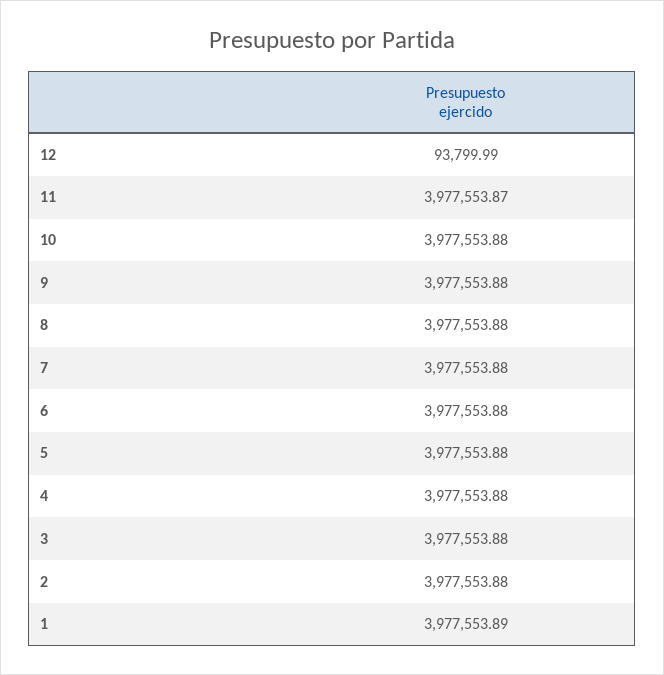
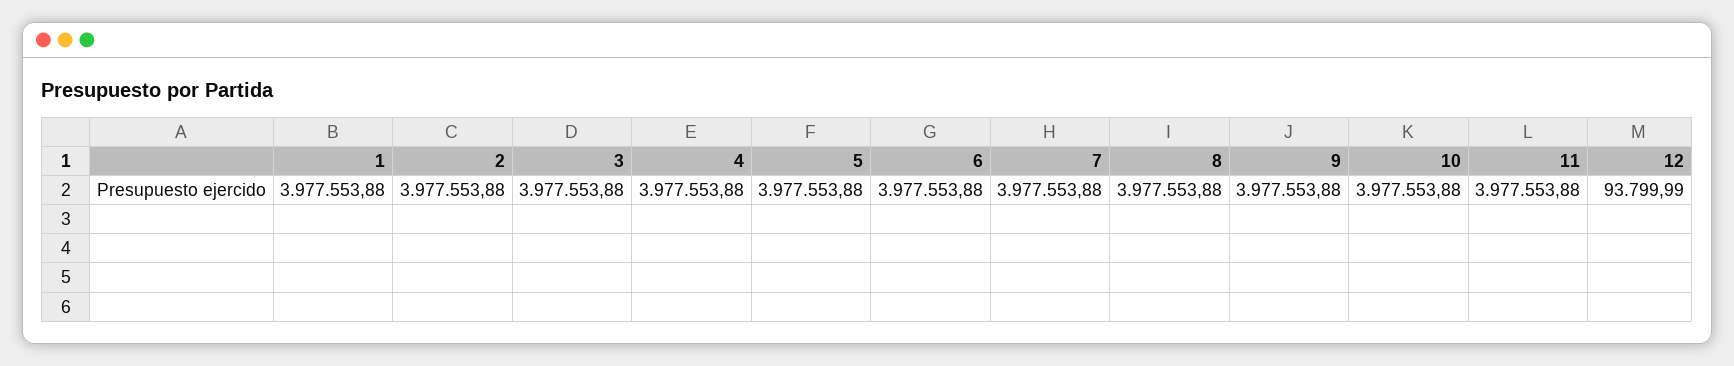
11: 3977553.87 -> 3977553.88
1: 3977553.89 -> 3977553.88

